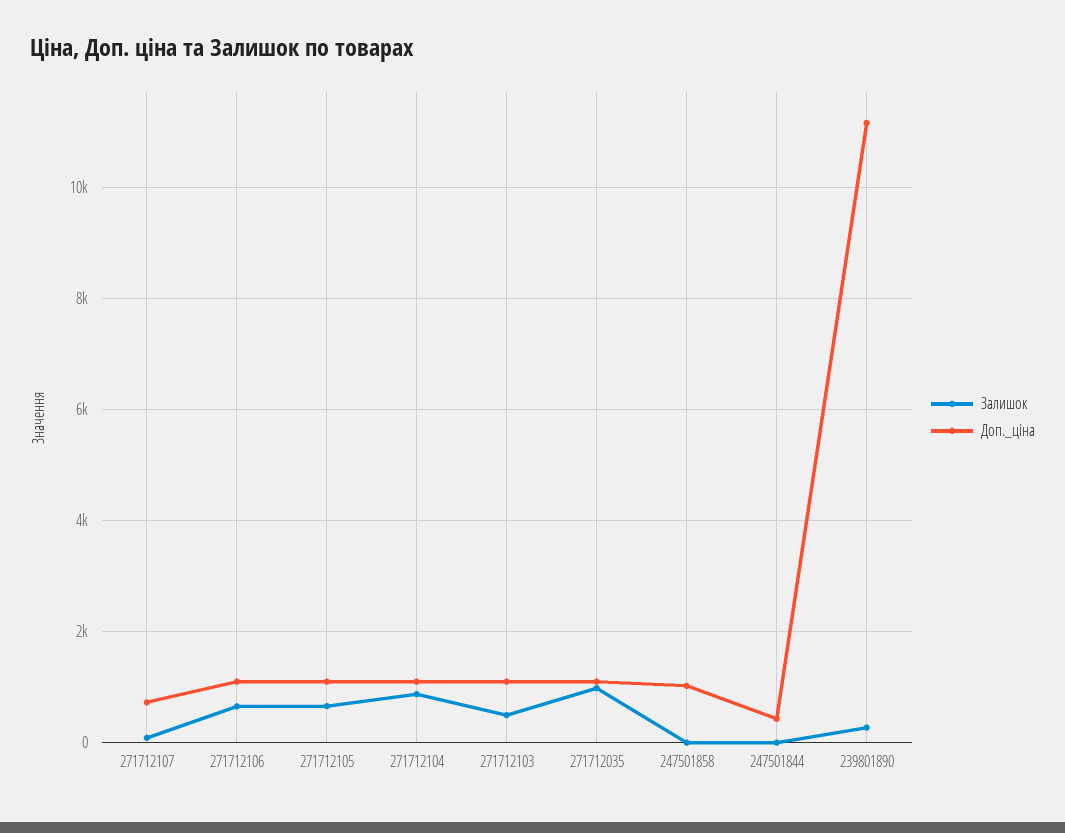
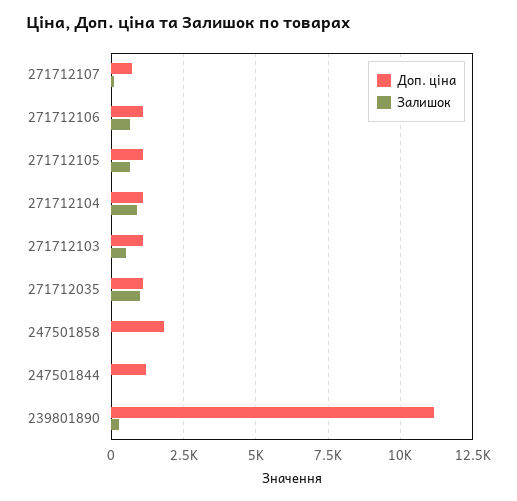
Доп._ціна, 247501858: 1000 -> 1750
Доп._ціна, 247501844: 400 -> 1250

